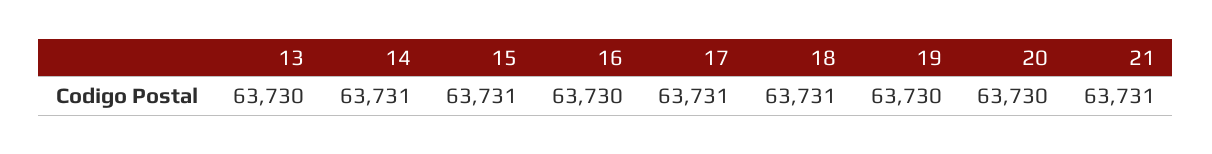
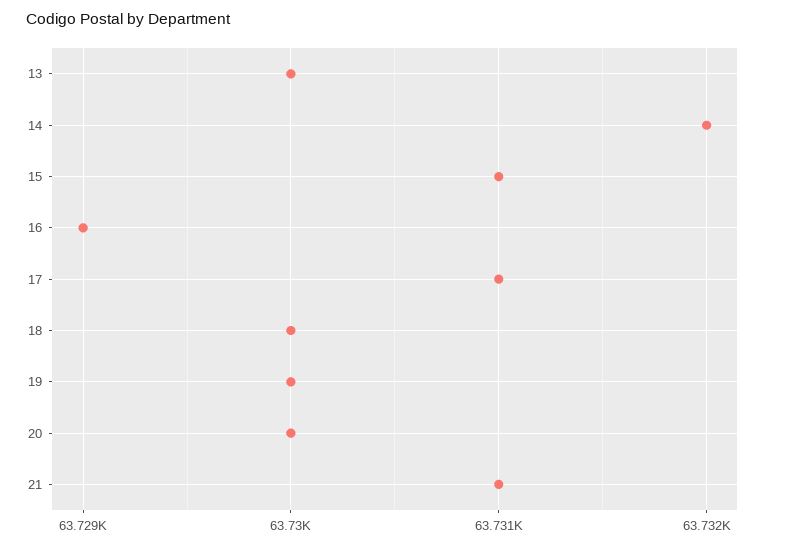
14: 63731 -> 63732
16: 63730 -> 63729
18: 63731 -> 63730

